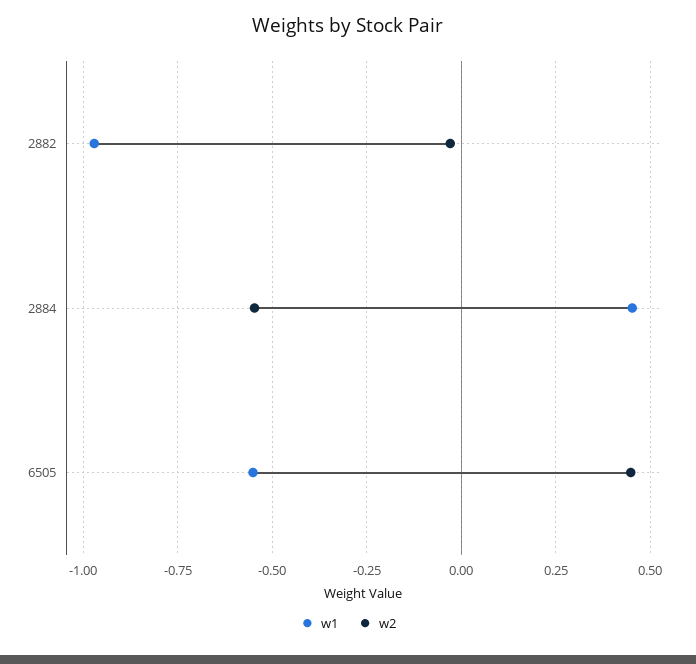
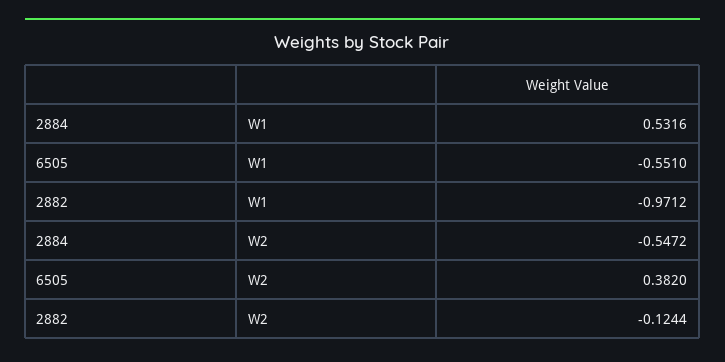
w2, 2882: -0.025 -> -0.1244
w1, 2884: 0.45 -> 0.5316
w2, 6505: 0.45 -> 0.382

